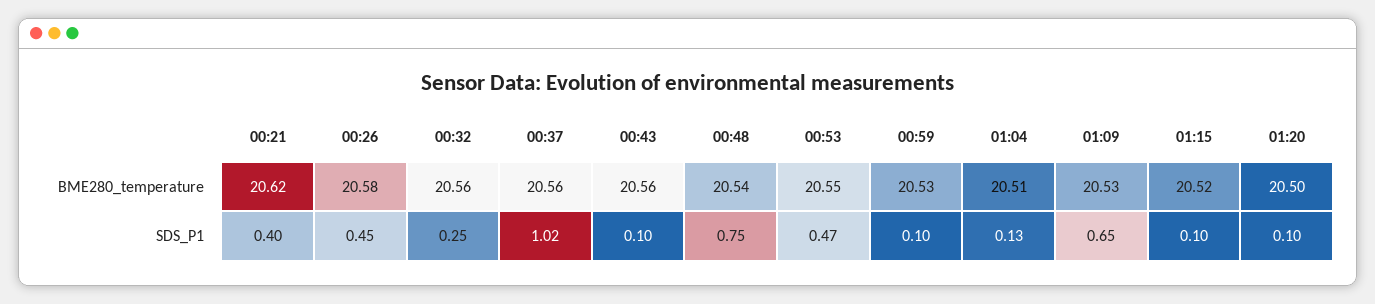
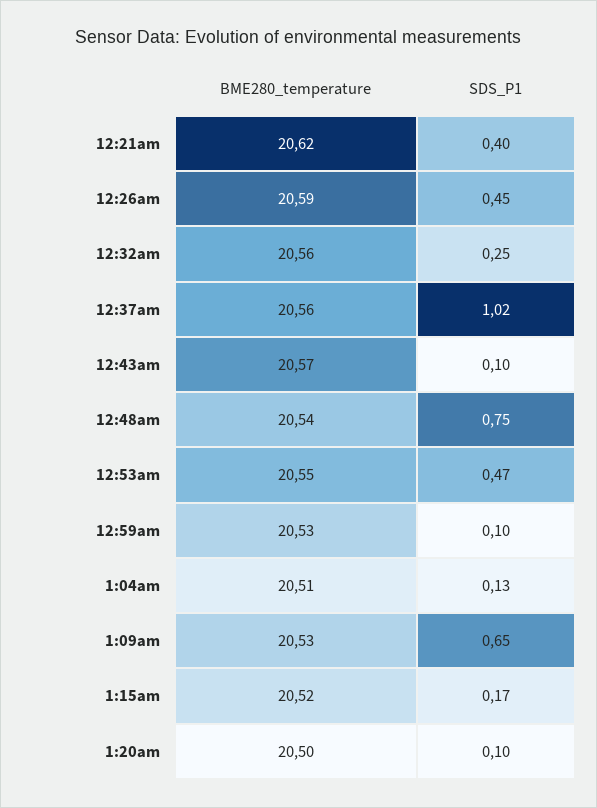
00:26, BME280_temperature: 20.58 -> 20.59
00:43, BME280_temperature: 20.56 -> 20.57
01:15, SDS_P1: 0.1 -> 0.17

